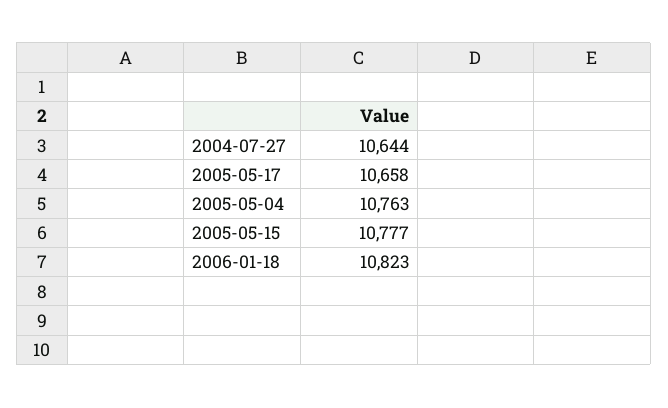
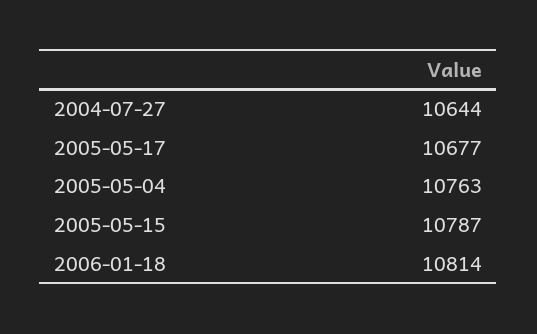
2005-05-17: 10658 -> 10677
2005-05-15: 10777 -> 10787
2006-01-18: 10823 -> 10814

